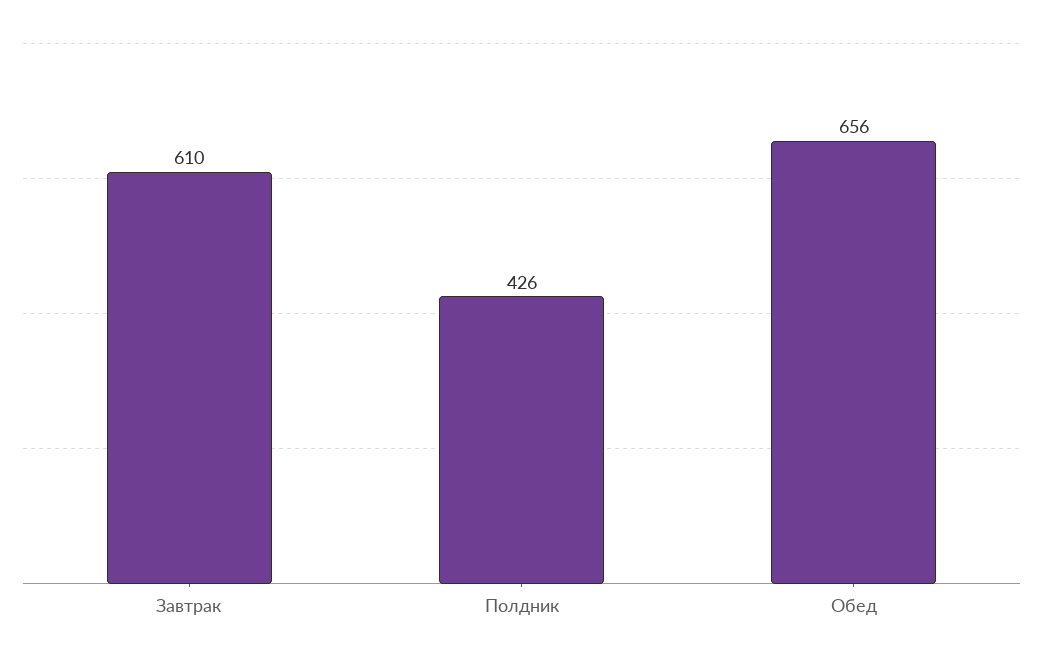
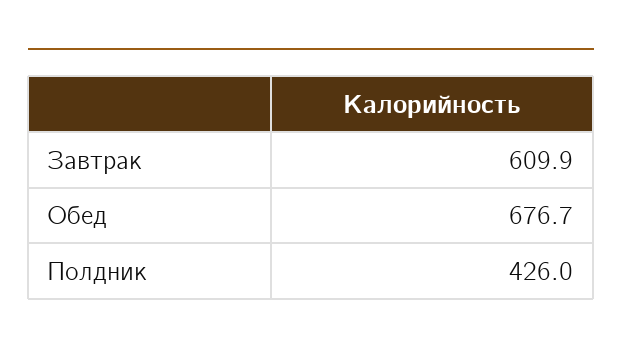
Обед: 656 -> 676.7

